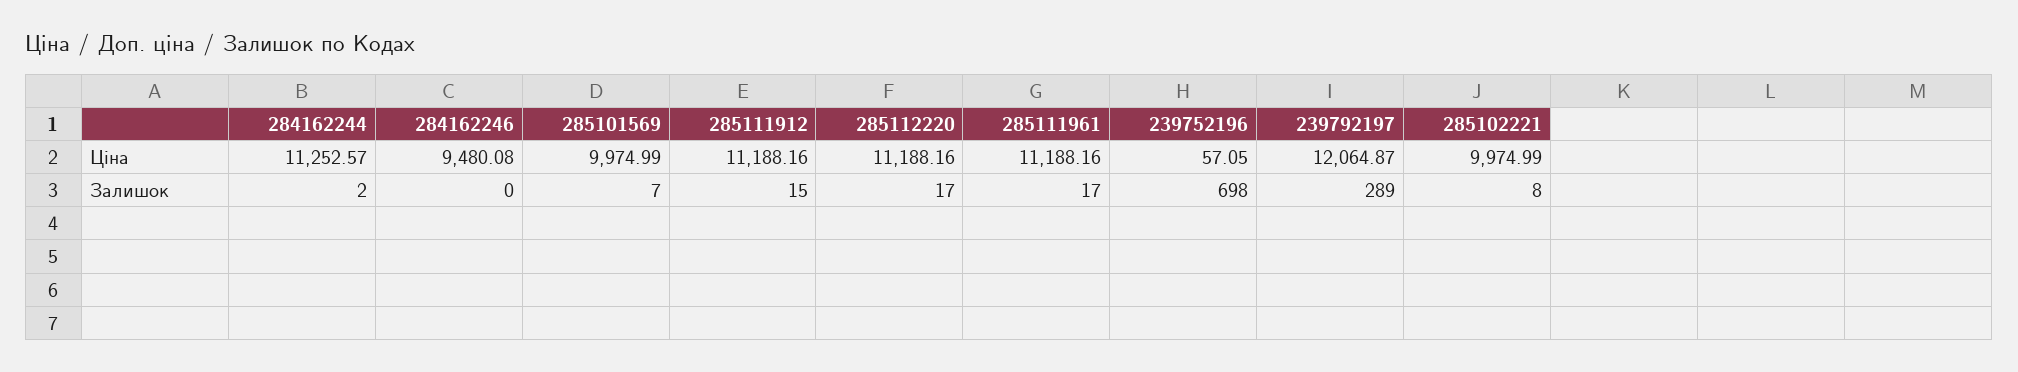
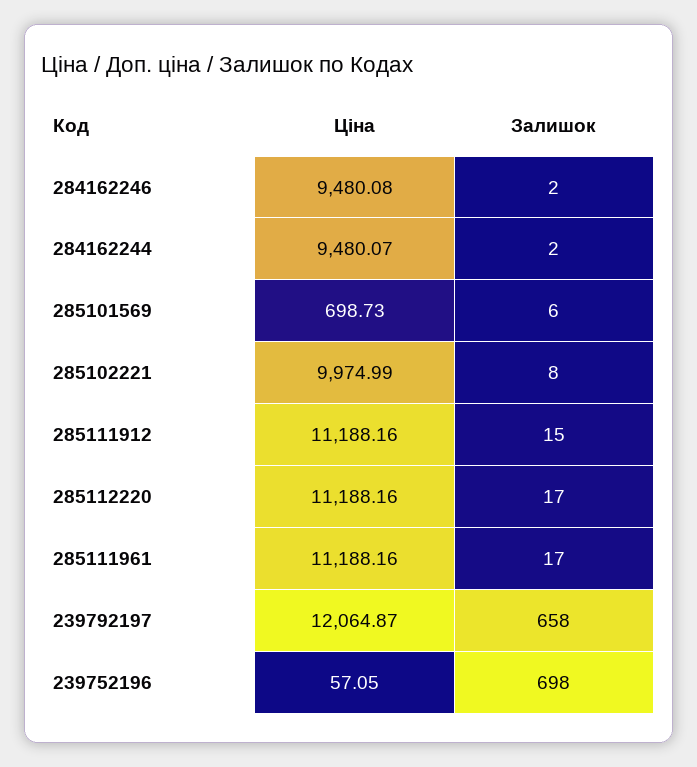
284162244, Ціна: 11252.57 -> 9480.07
285101569, Ціна: 9974.99 -> 698.73
284162246, Залишок: 0 -> 2
285101569, Залишок: 7 -> 6
239792197, Залишок: 289 -> 658

